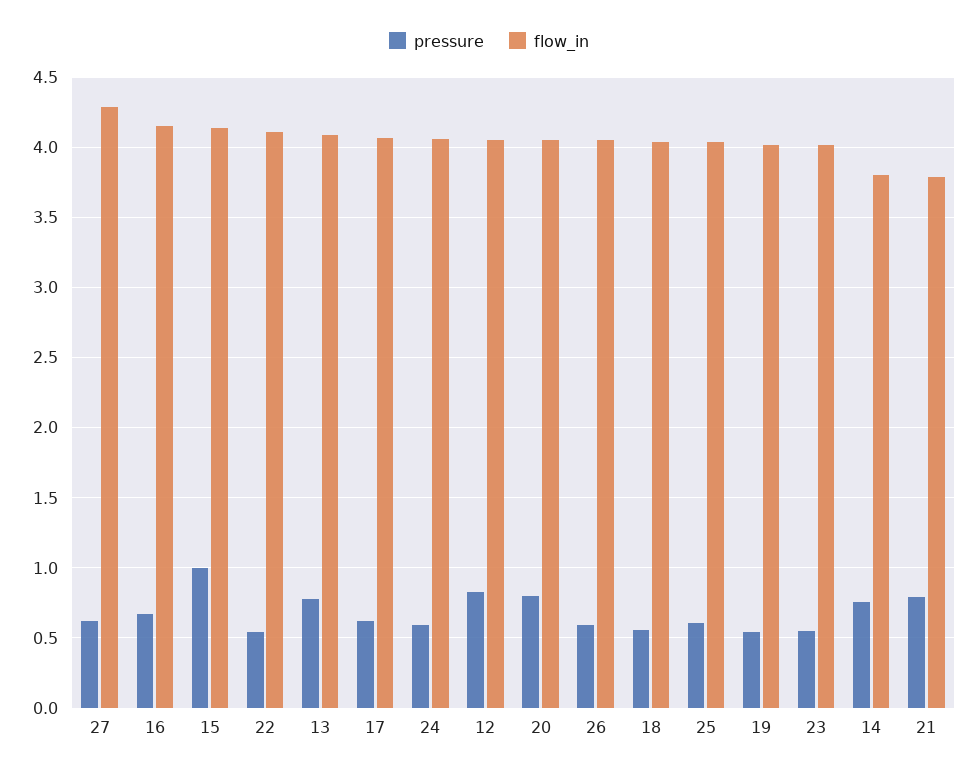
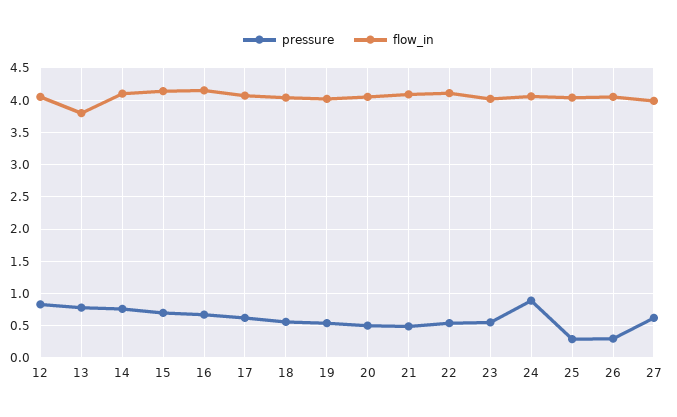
flow_in, 27: 4.3 -> 4
pressure, 15: 1 -> 0.7
flow_in, 13: 4.1 -> 3.8
pressure, 24: 0.6 -> 0.9
pressure, 20: 0.8 -> 0.5
pressure, 26: 0.6 -> 0.3
pressure, 25: 0.6 -> 0.3
flow_in, 14: 3.8 -> 4.1
pressure, 21: 0.8 -> 0.5
flow_in, 21: 3.8 -> 4.1

